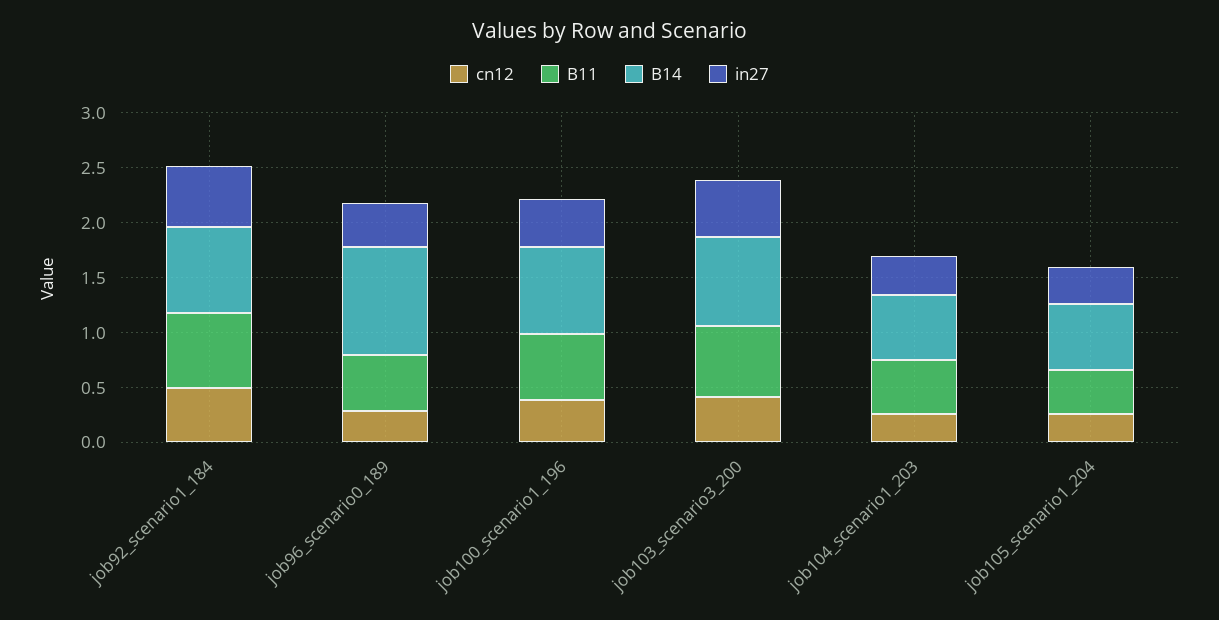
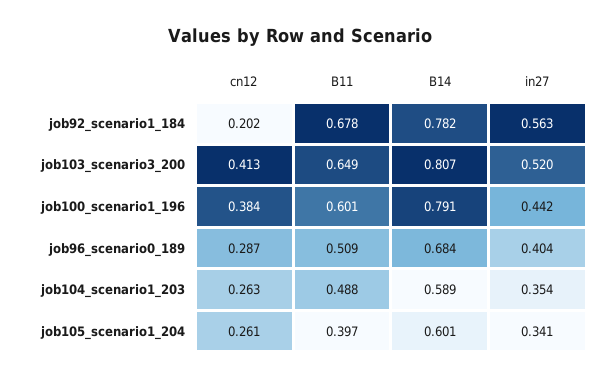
cn12, job92_scenario1_184: 0.5 -> 0.202
B14, job96_scenario0_189: 1 -> 0.684

